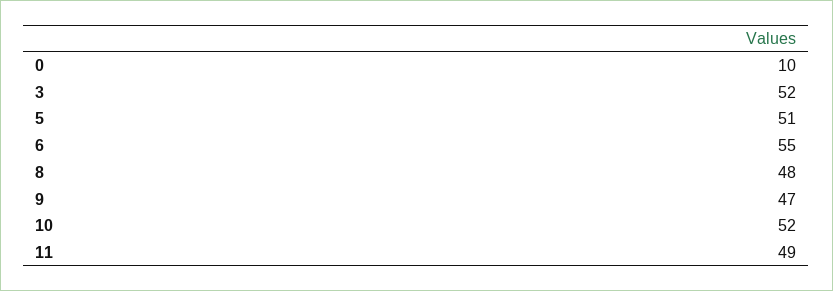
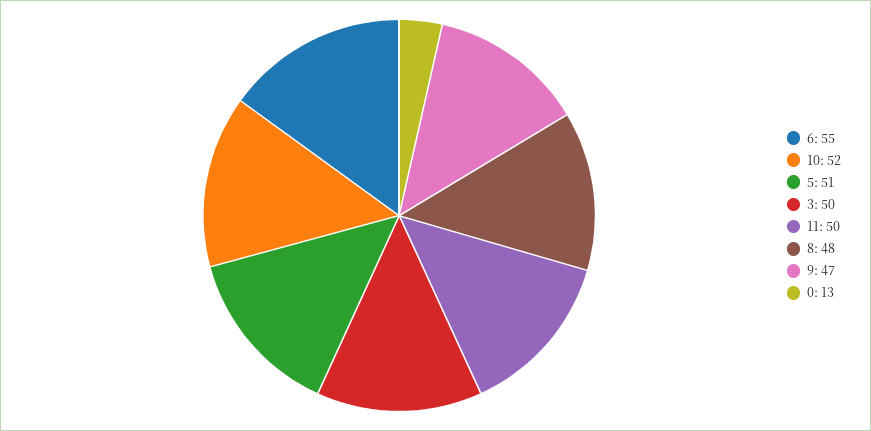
0: 10 -> 13
3: 52 -> 50
11: 49 -> 50

